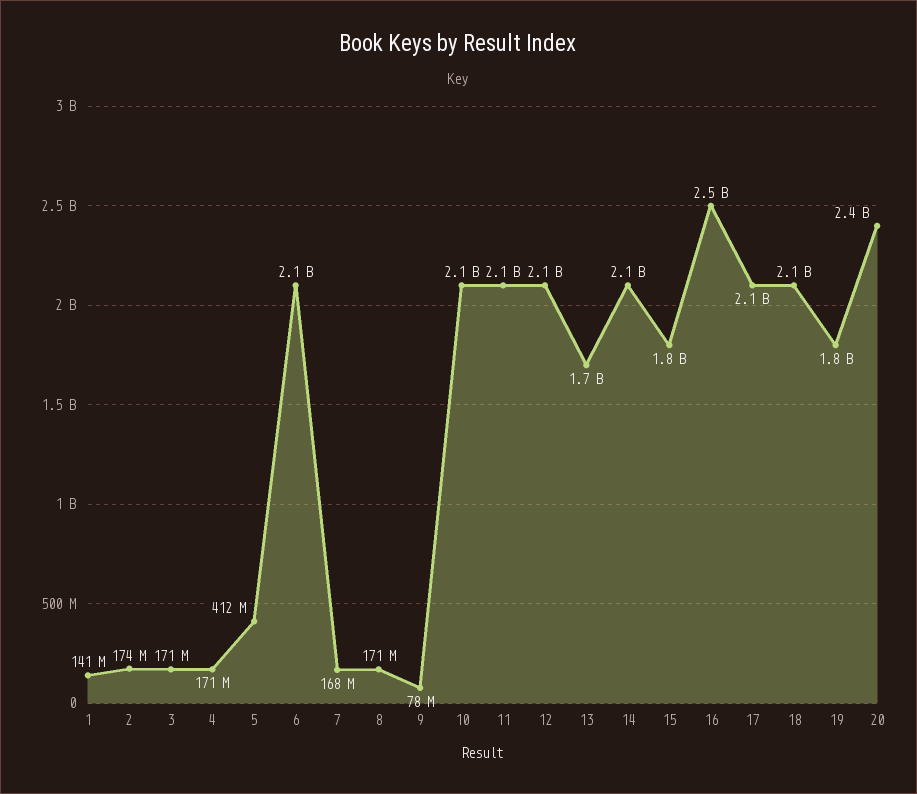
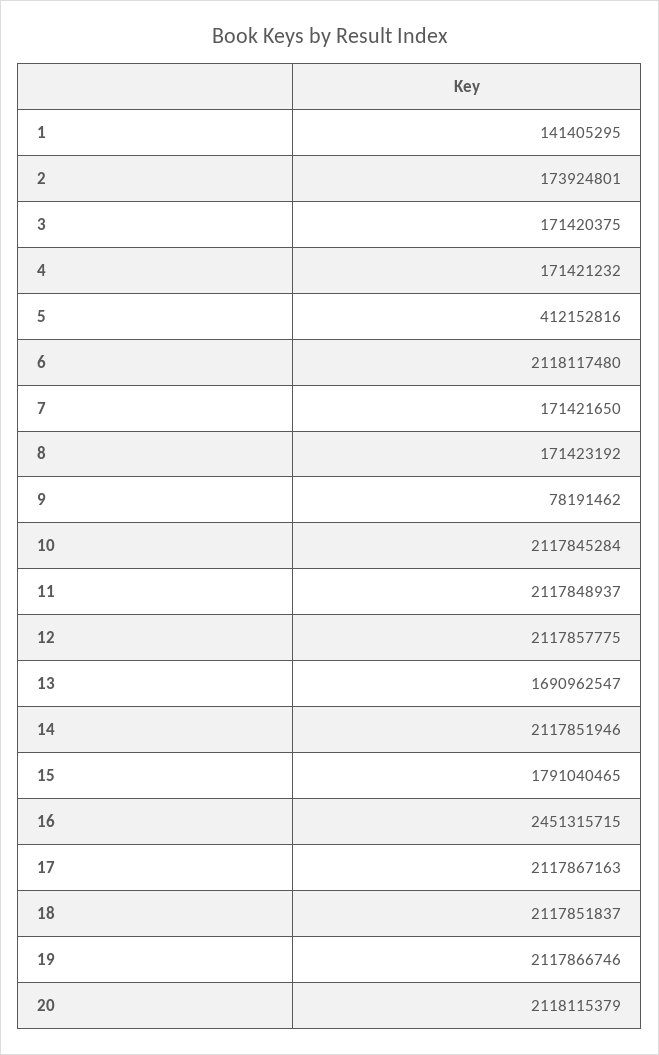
7: 168000000 -> 171421650
19: 1800000000 -> 2117866746
20: 2400000000 -> 2118115379

